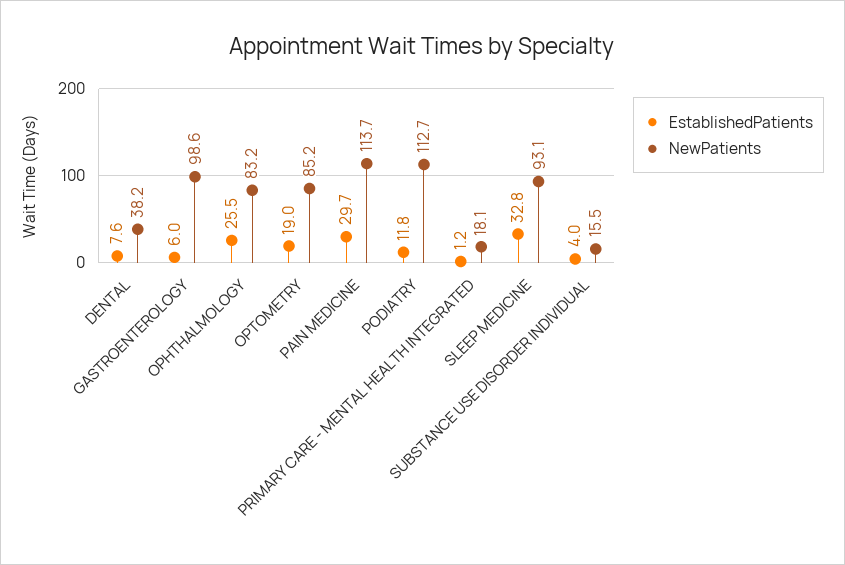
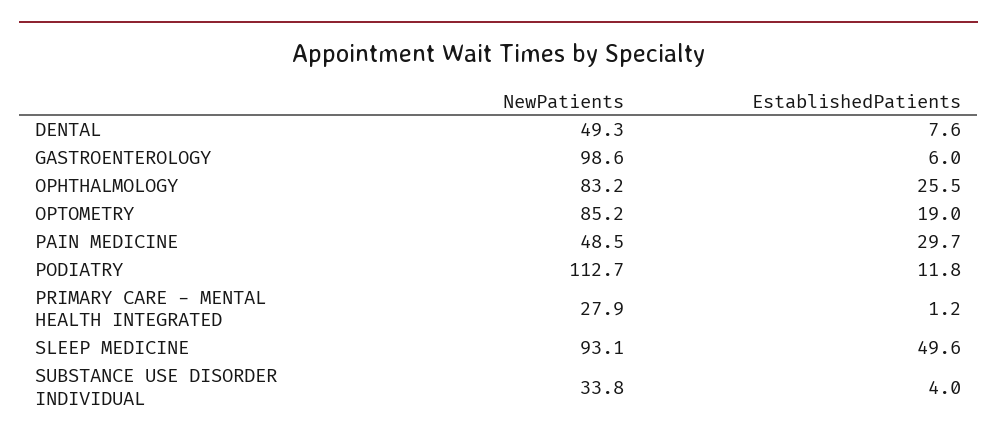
NewPatients, DENTAL: 38.2 -> 49.3
NewPatients, PAIN MEDICINE: 113.7 -> 48.5
NewPatients, PRIMARY CARE - MENTAL HEALTH INTEGRATED: 18.1 -> 27.9
EstablishedPatients, SLEEP MEDICINE: 32.8 -> 49.6
NewPatients, SUBSTANCE USE DISORDER INDIVIDUAL: 15.5 -> 33.8

